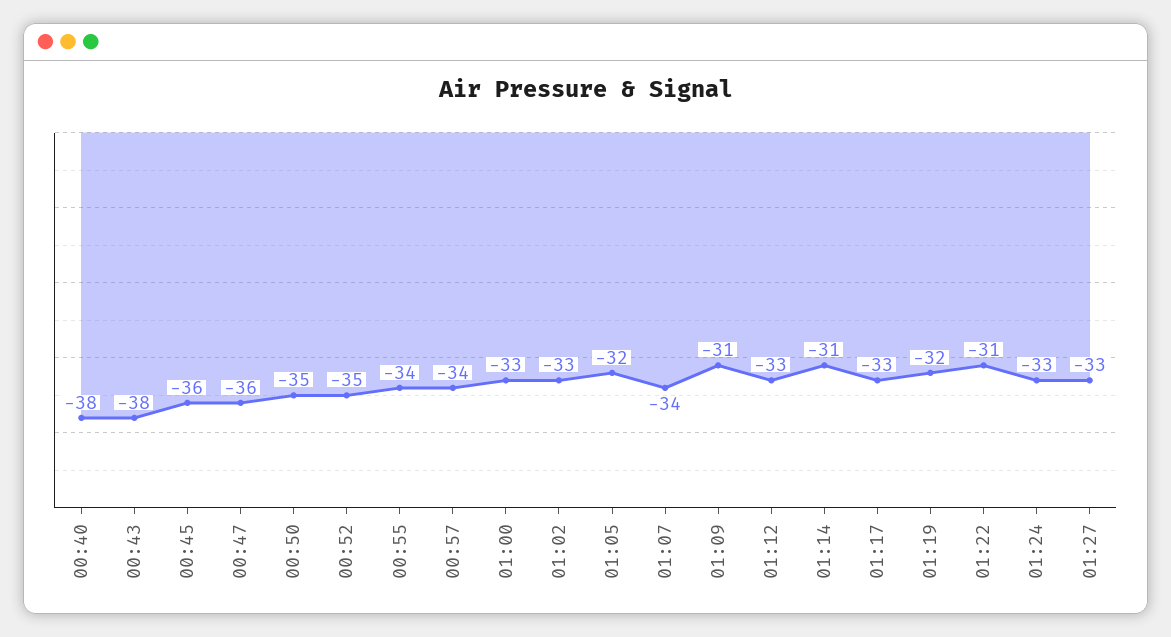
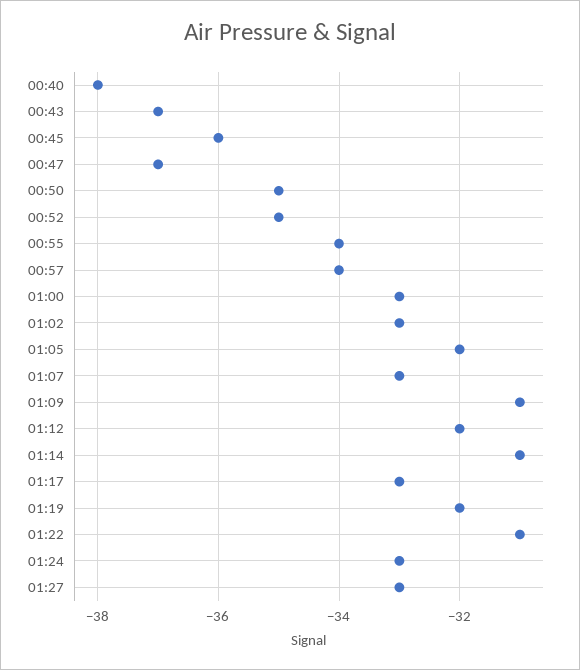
00:43: -38 -> -37
00:47: -36 -> -37
01:07: -34 -> -33
01:12: -33 -> -32

